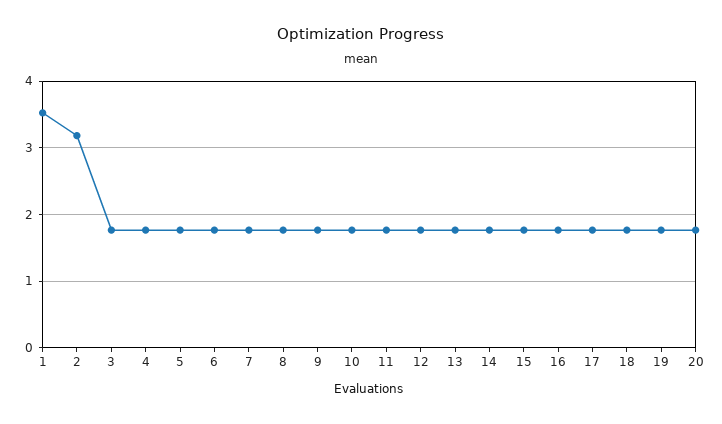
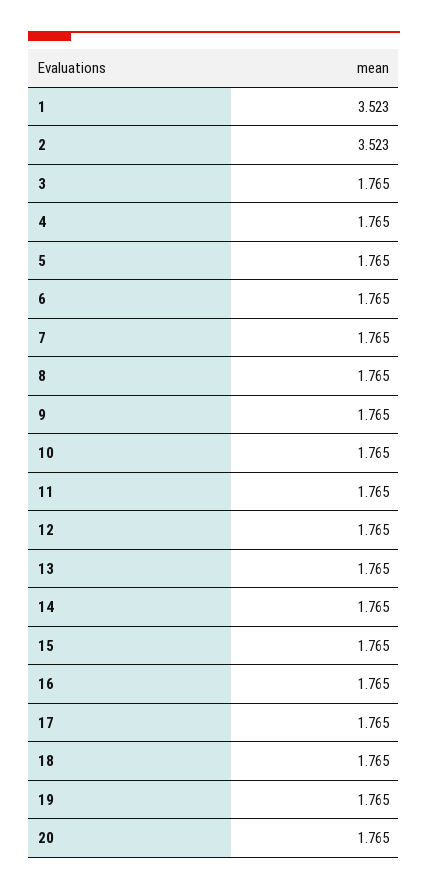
2: 3.2 -> 3.523

